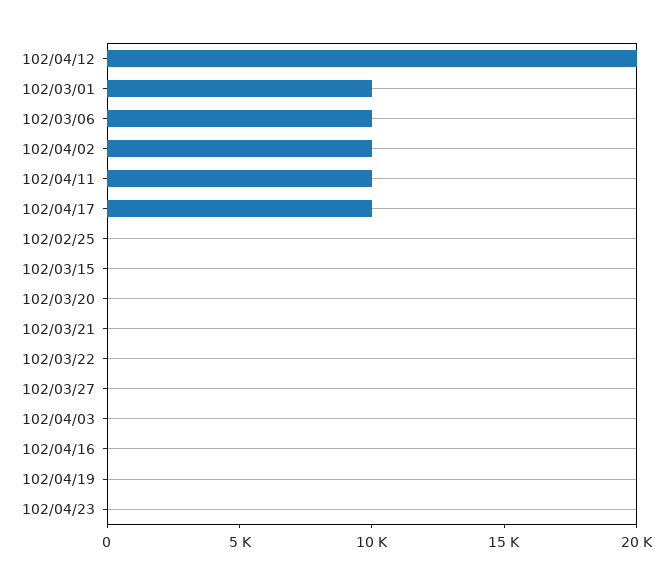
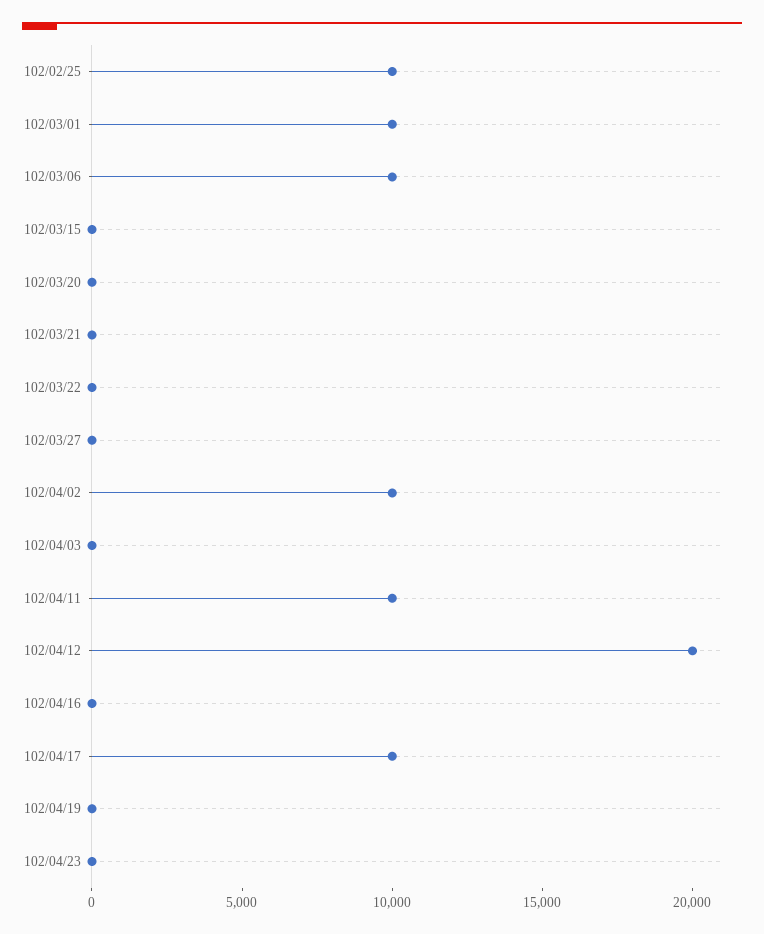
102/02/25: 0 -> 10000

